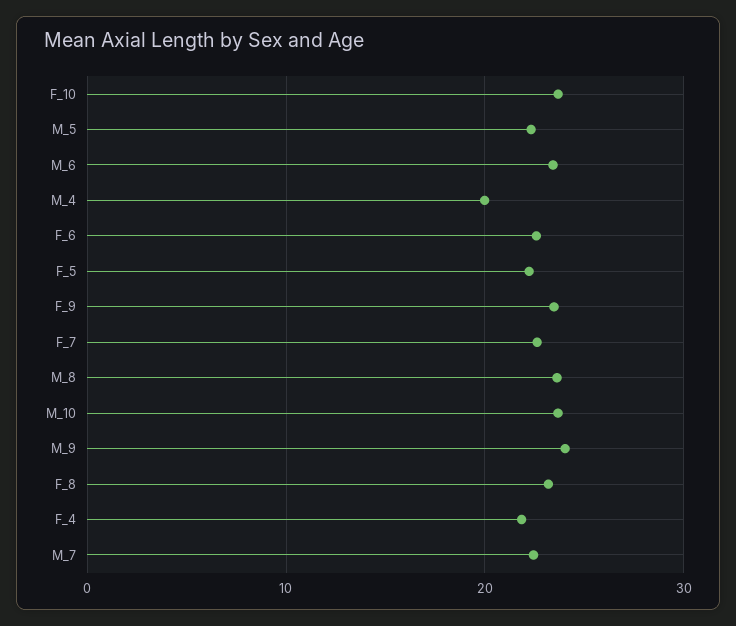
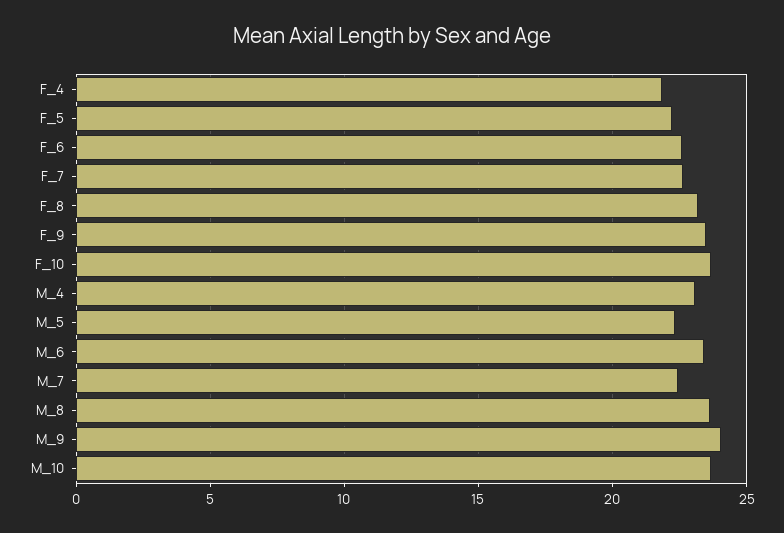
M_4: 20 -> 23

